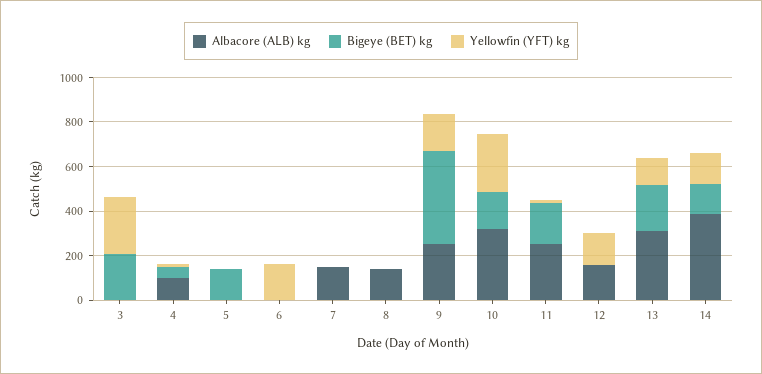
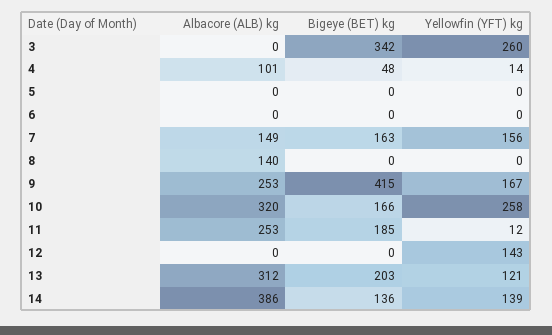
Bigeye (BET) kg, 3: 200 -> 342
Bigeye (BET) kg, 5: 150 -> 0
Yellowfin (YFT) kg, 6: 150 -> 0
Bigeye (BET) kg, 7: 0 -> 163
Yellowfin (YFT) kg, 7: 0 -> 156
Albacore (ALB) kg, 12: 150 -> 0

